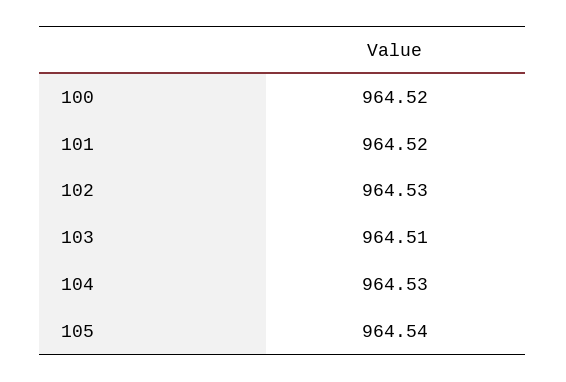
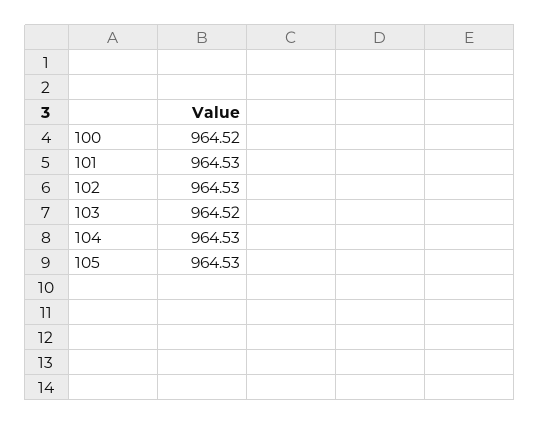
101: 964.52 -> 964.53
103: 964.51 -> 964.52
105: 964.54 -> 964.53

